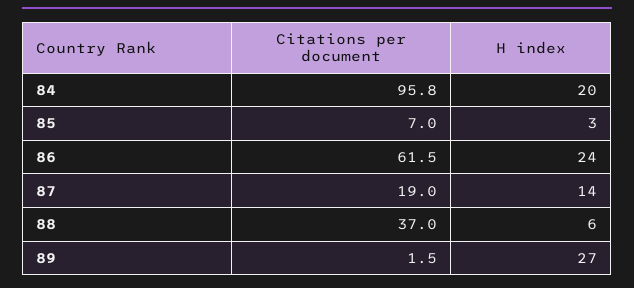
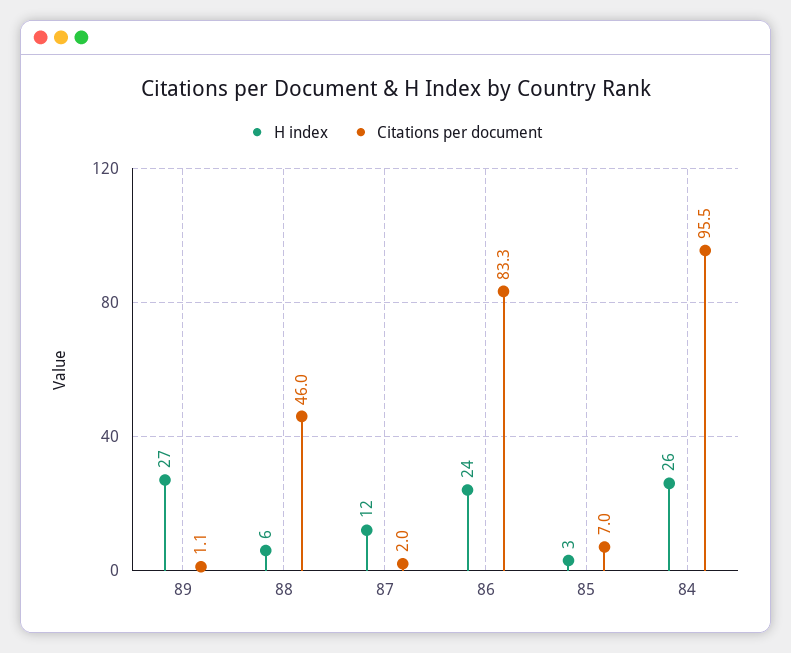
Citations per document, 84: 95.8 -> 95.5
H index, 84: 20 -> 26
Citations per document, 86: 61.5 -> 83.3
Citations per document, 87: 19 -> 2
H index, 87: 14 -> 12
Citations per document, 88: 37 -> 46
Citations per document, 89: 1.5 -> 1.1

